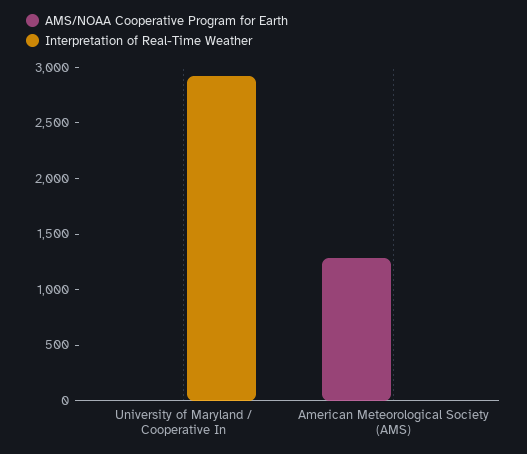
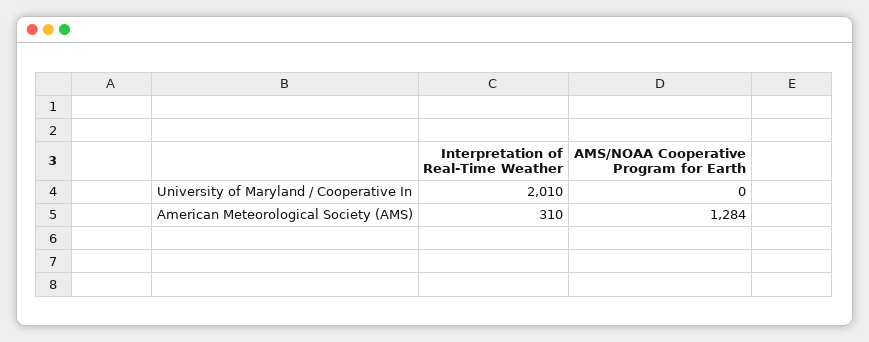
Interpretation of Real-Time Weather, University of Maryland / Cooperative In: 2900 -> 2010
Interpretation of Real-Time Weather, American Meteorological Society (AMS): 0 -> 310

